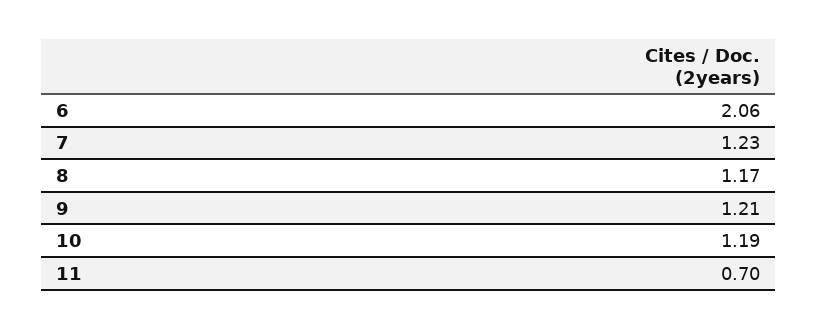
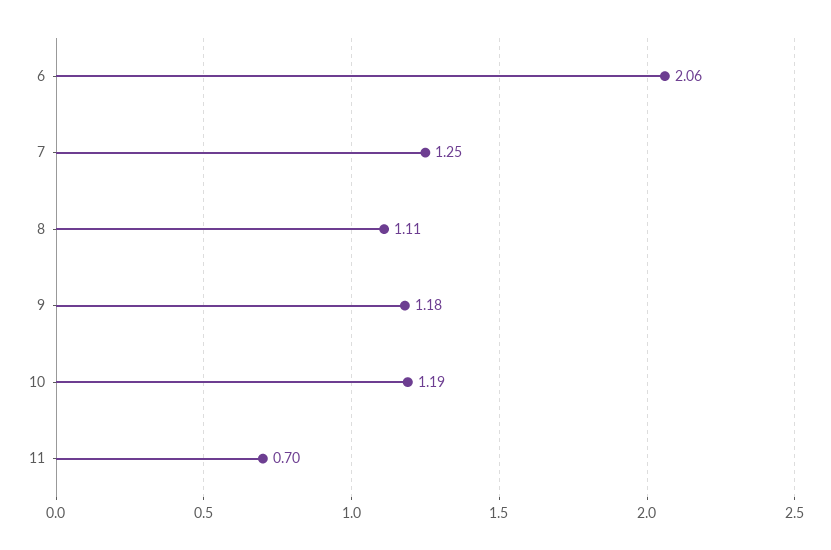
7: 1.23 -> 1.25
8: 1.17 -> 1.11
9: 1.21 -> 1.18

